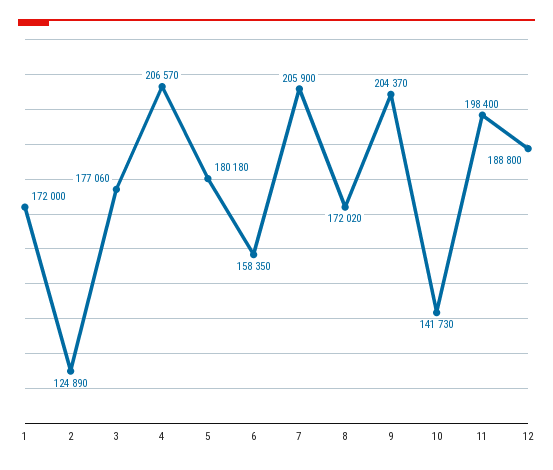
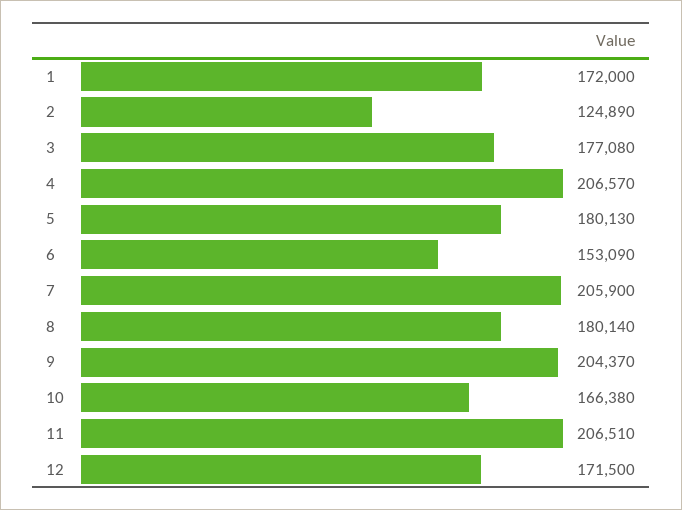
3: 177060 -> 177080
5: 180180 -> 180130
6: 158350 -> 153090
8: 172020 -> 180140
10: 141730 -> 166380
11: 198400 -> 206510
12: 188800 -> 171500

